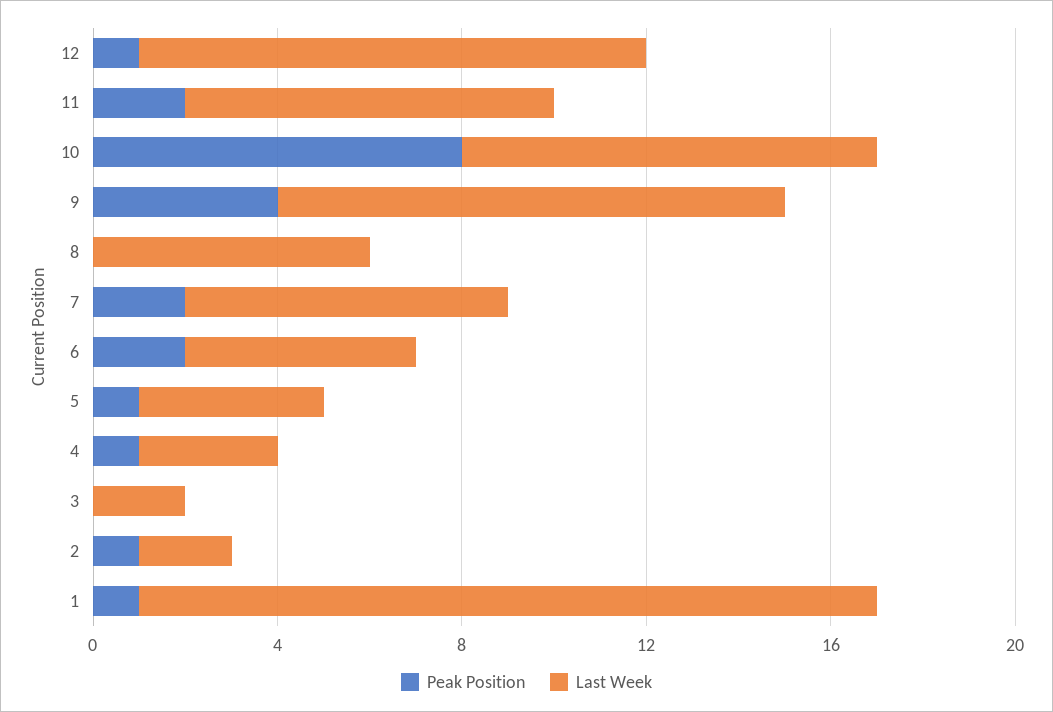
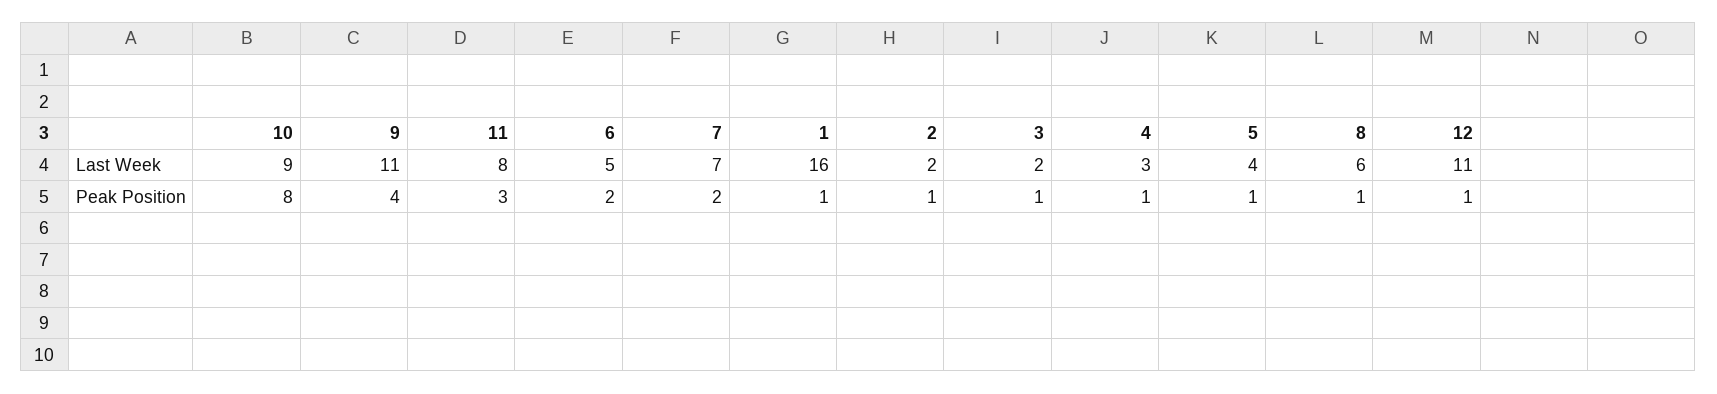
Peak Position, 11: 2 -> 3
Peak Position, 8: 0 -> 1
Peak Position, 3: 0 -> 1

